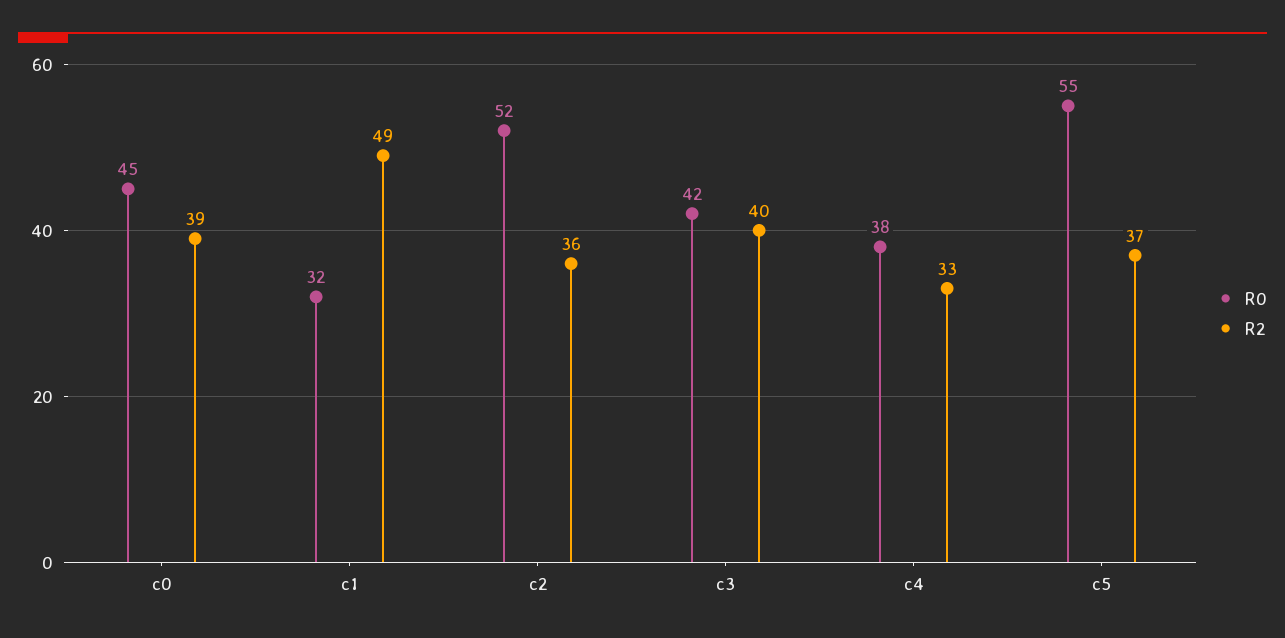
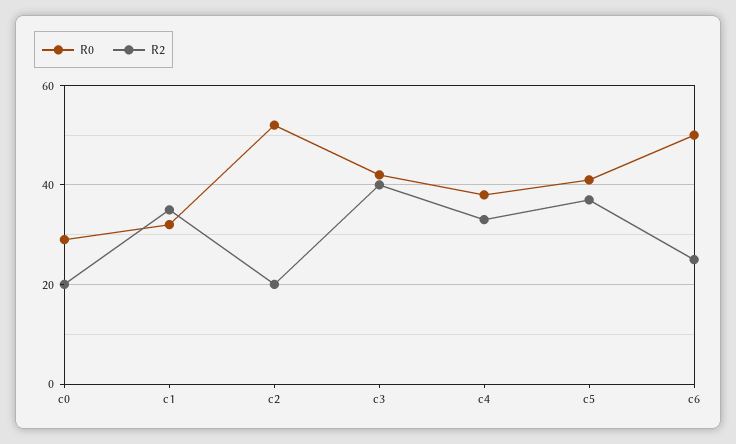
R0, c0: 45 -> 30
R2, c0: 39 -> 20
R2, c1: 49 -> 35
R2, c2: 36 -> 20
R0, c5: 55 -> 40
R0, c6: none -> 50
R2, c6: none -> 25

